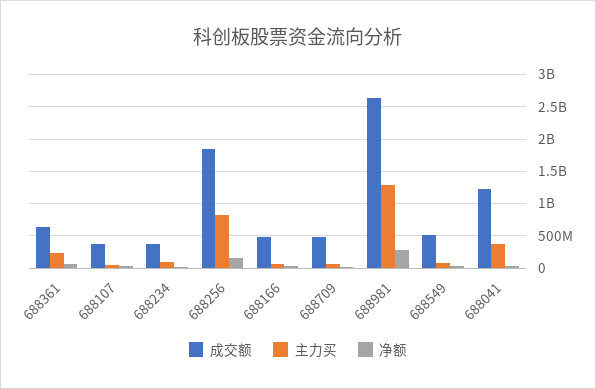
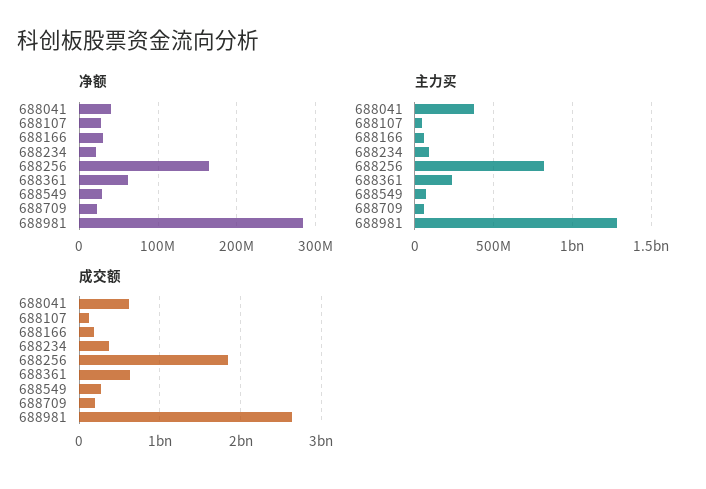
成交额, 688107: 400000000 -> 100000000
成交额, 688166: 500000000 -> 200000000
成交额, 688709: 500000000 -> 200000000
成交额, 688549: 500000000 -> 300000000
成交额, 688041: 1200000000 -> 600000000

